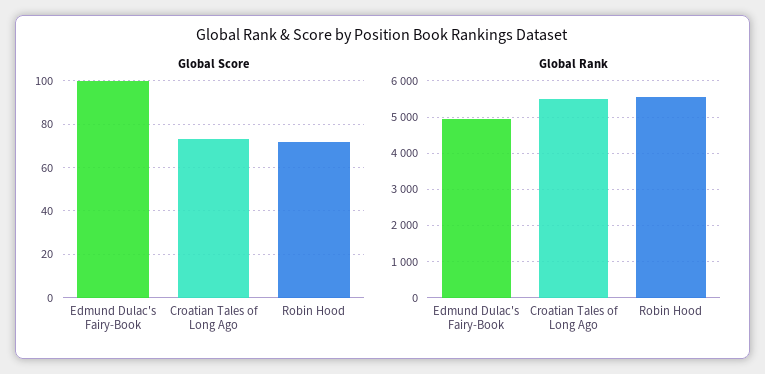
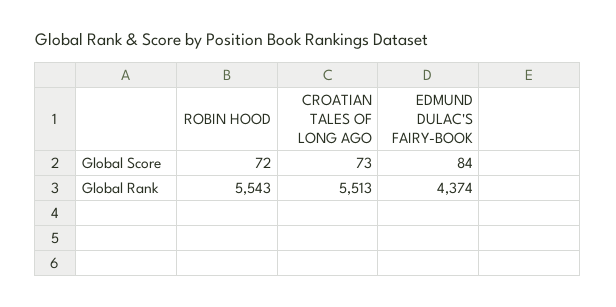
Global Score, Edmund Dulac's Fairy-Book: 100 -> 84
Global Rank, Edmund Dulac's Fairy-Book: 5000 -> 4374

